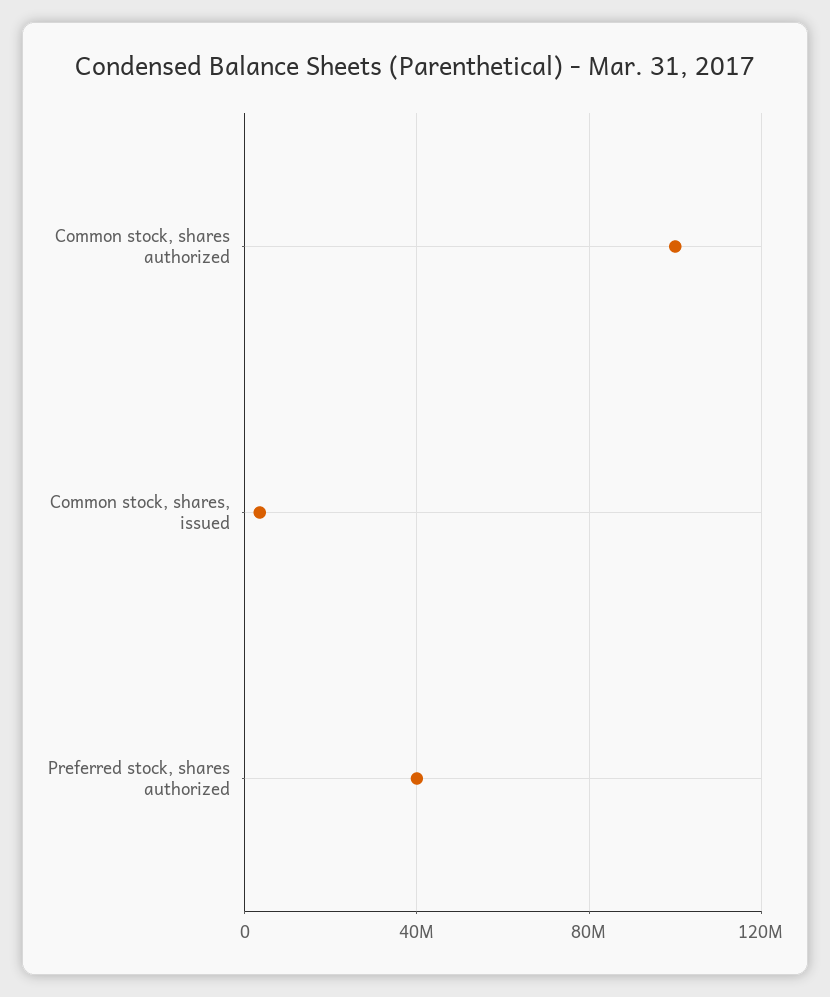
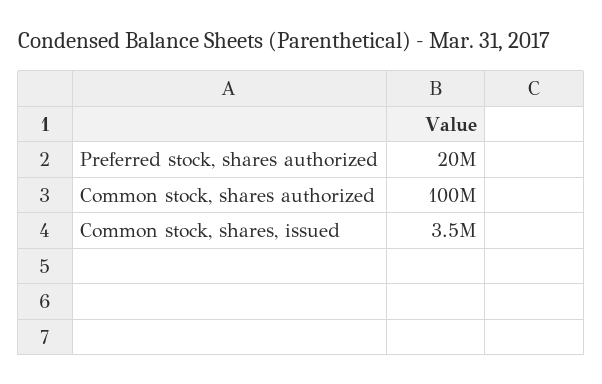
Preferred stock, shares authorized: 40000000 -> 20000000

